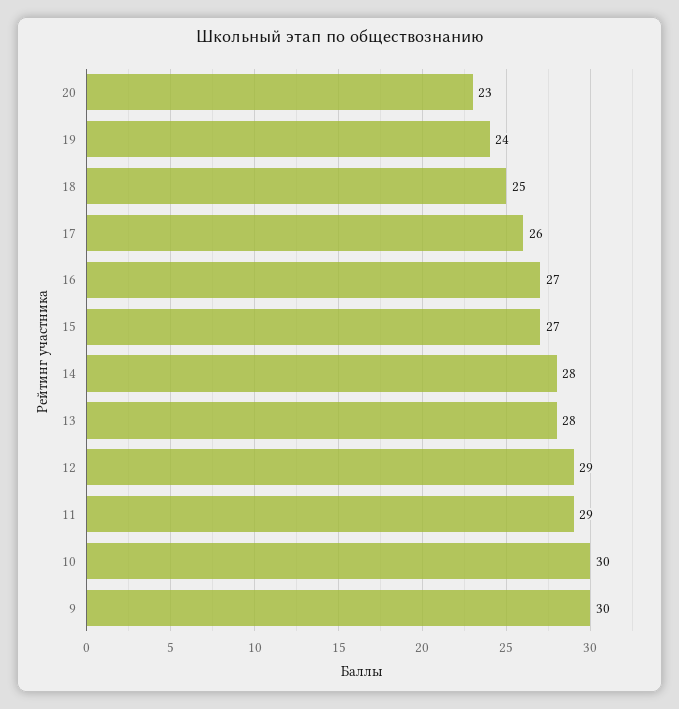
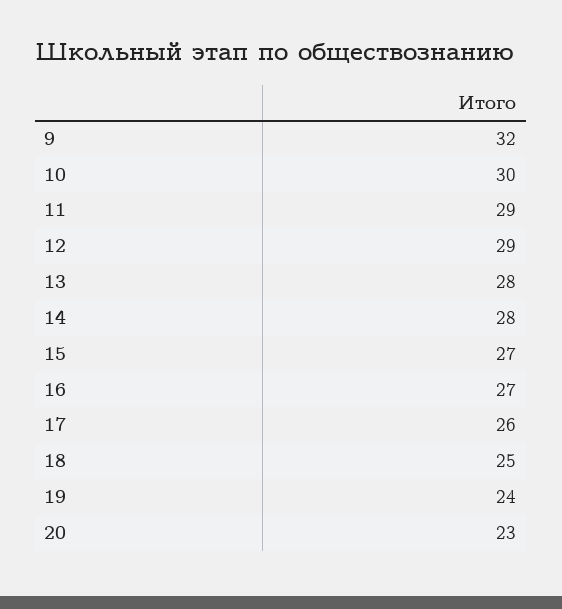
9: 30 -> 32

